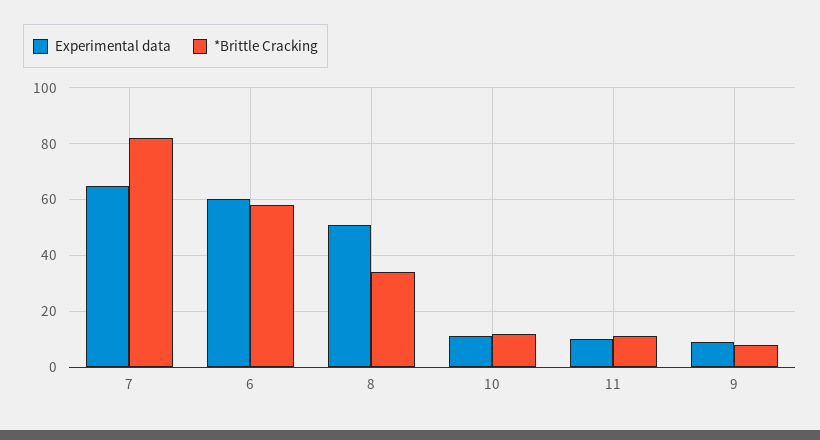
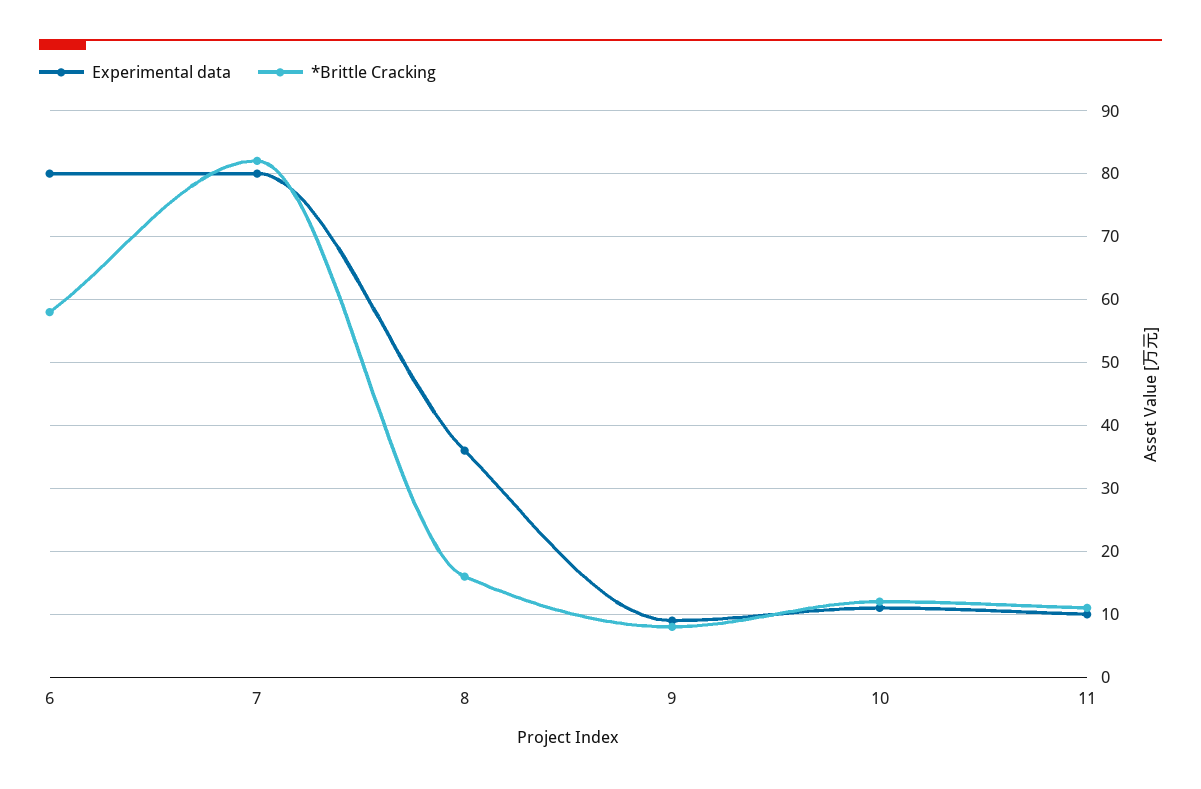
Experimental data, 7: 65 -> 80
Experimental data, 6: 60 -> 80
Experimental data, 8: 50 -> 36
*Brittle Cracking, 8: 35 -> 16

